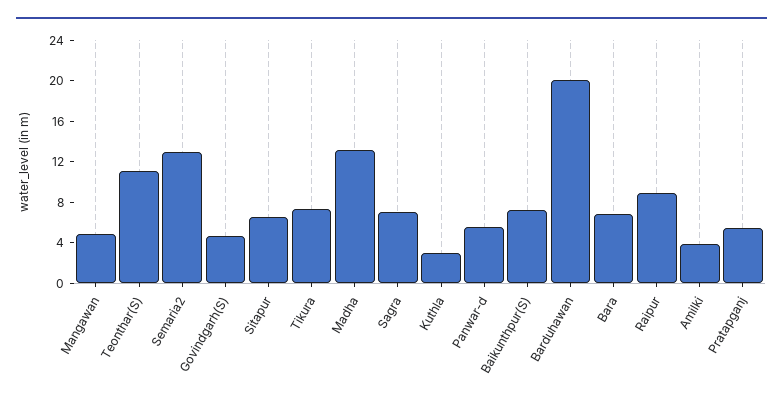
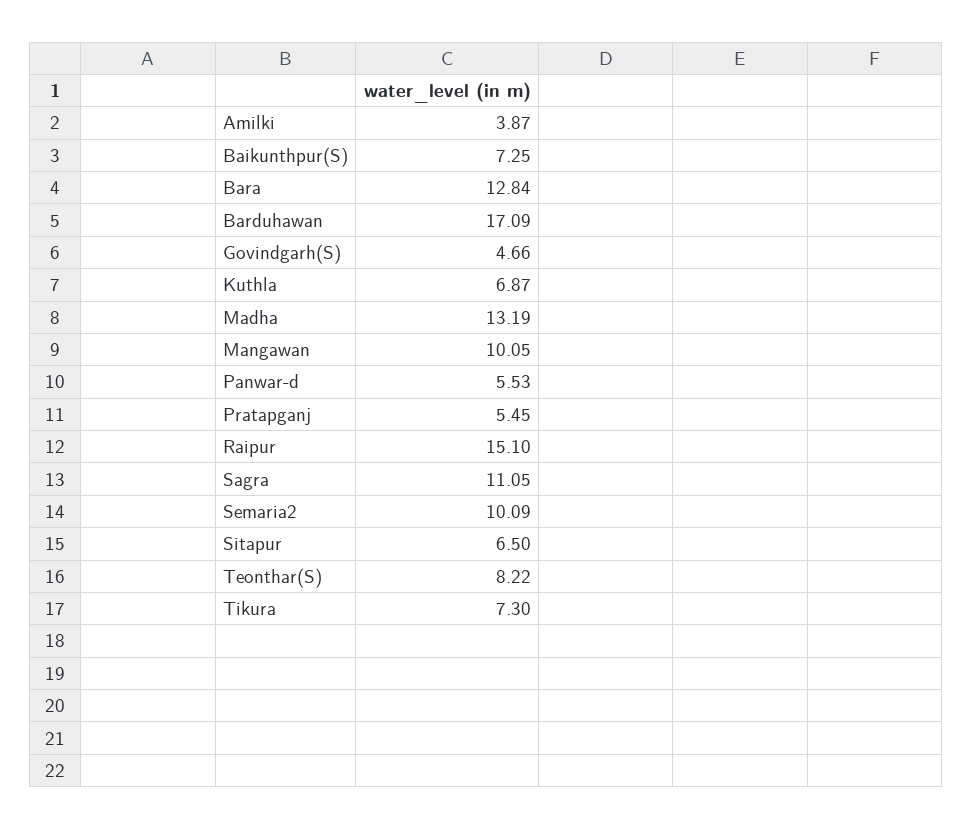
Mangawan: 5 -> 10.05
Teonthar(S): 11 -> 8.22
Semaria2: 13 -> 10.09
Sagra: 7 -> 11.05
Kuthla: 3 -> 6.87
Barduhawan: 20 -> 17.09
Bara: 7 -> 12.84
Raipur: 9 -> 15.1

